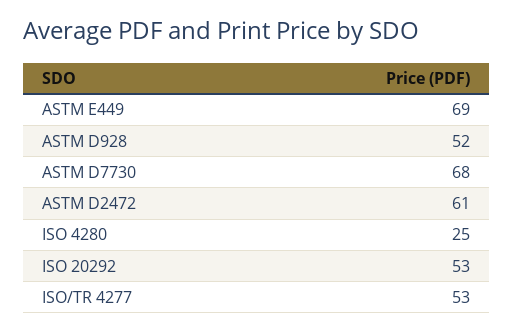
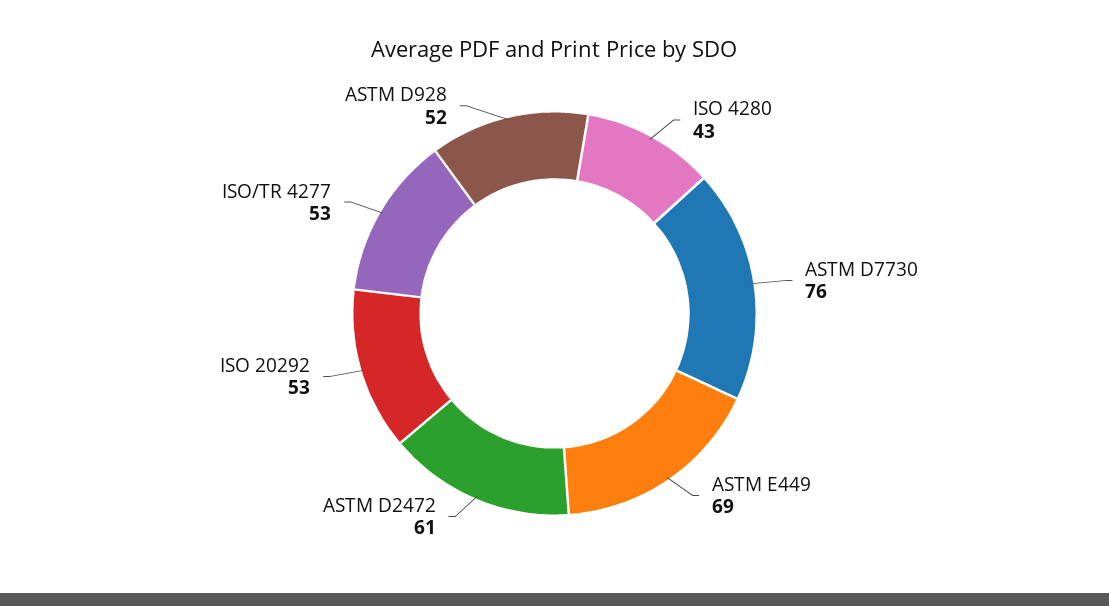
ASTM D7730: 68 -> 76
ISO 4280: 25 -> 43

